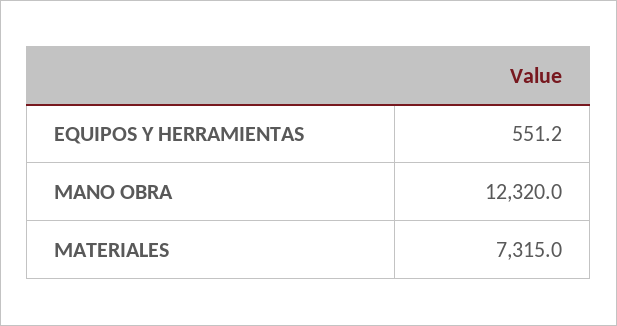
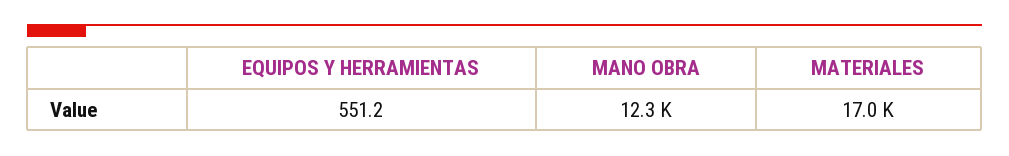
MATERIALES: 7315 -> 17000

